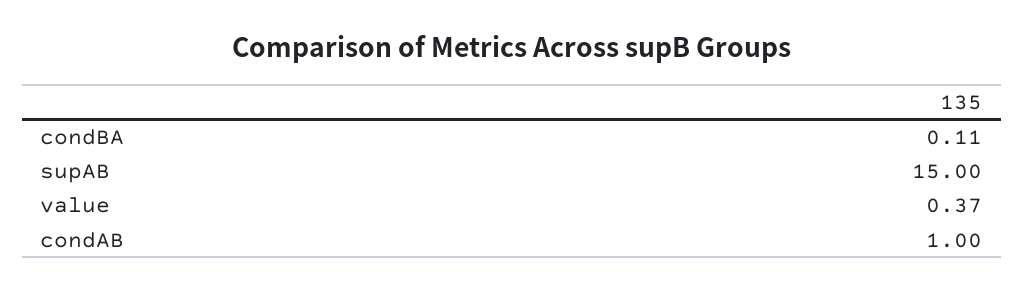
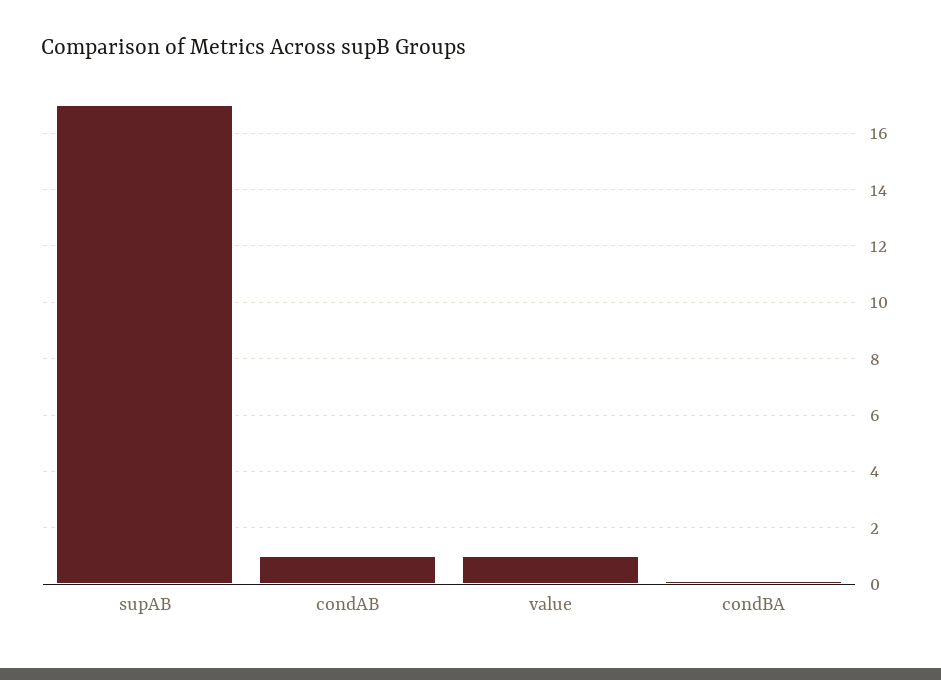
supAB: 15 -> 17
value: 0.37 -> 1

